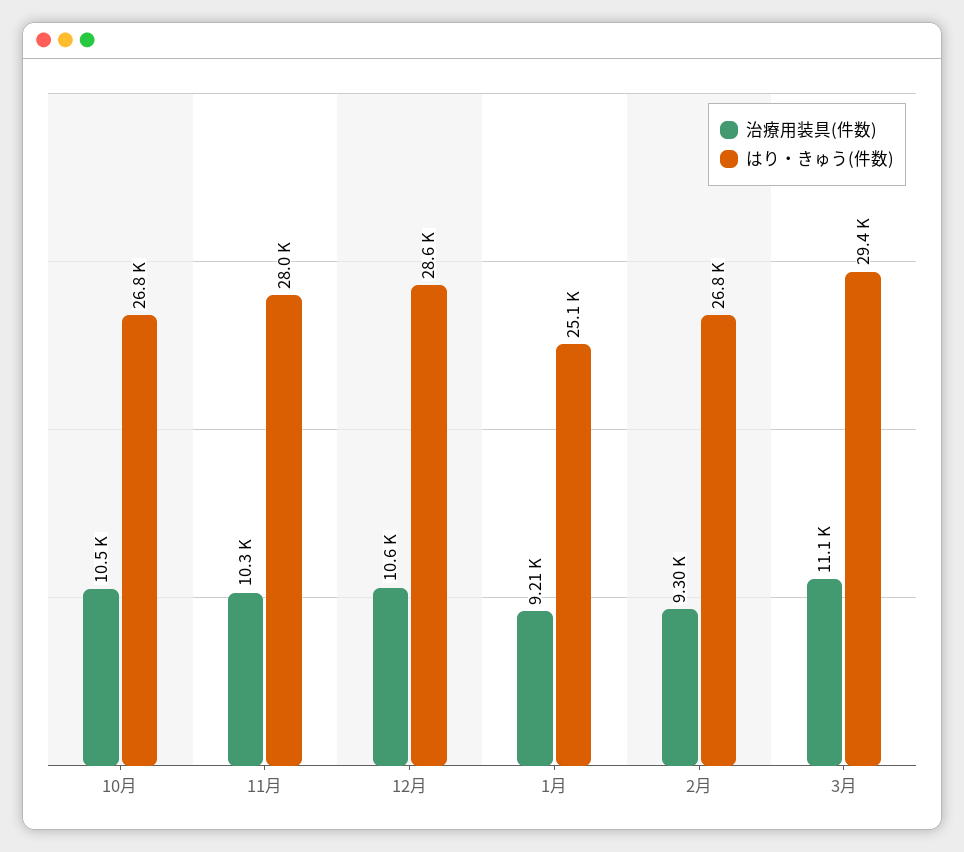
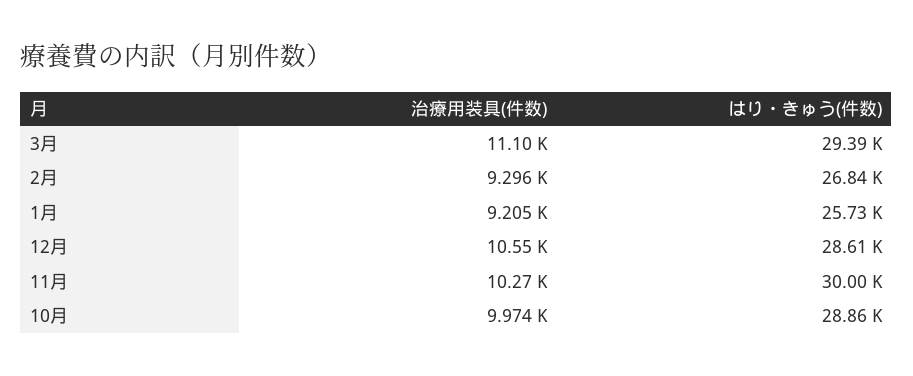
治療用装具(件数), 10月: 10500 -> 9974
はり・きゅう(件数), 10月: 26800 -> 28860
はり・きゅう(件数), 11月: 28000 -> 30000
はり・きゅう(件数), 1月: 25100 -> 25730

